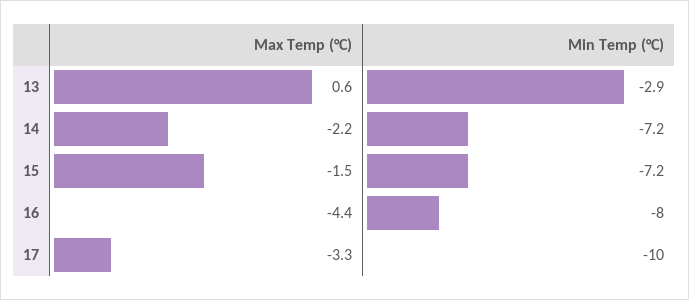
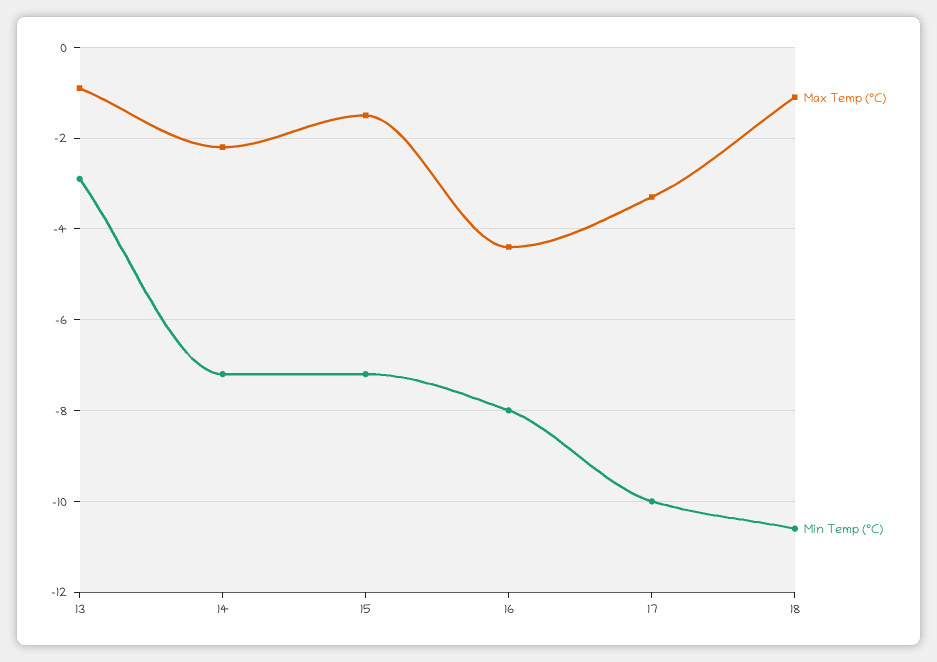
Max Temp (°C), 13: 0.6 -> -1
Max Temp (°C), 18: none -> -1
Min Temp (°C), 18: none -> -10.5

